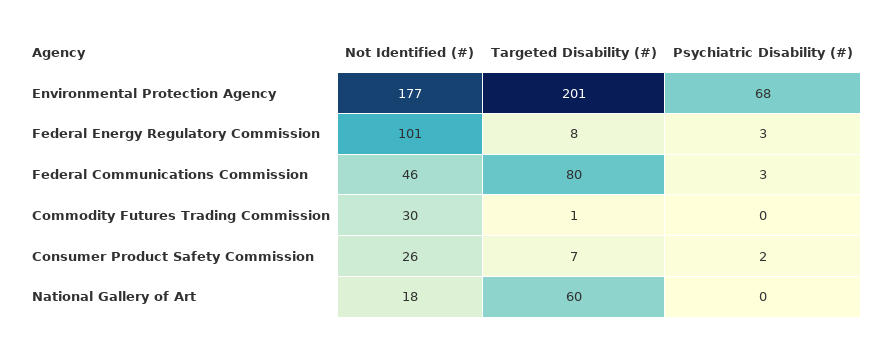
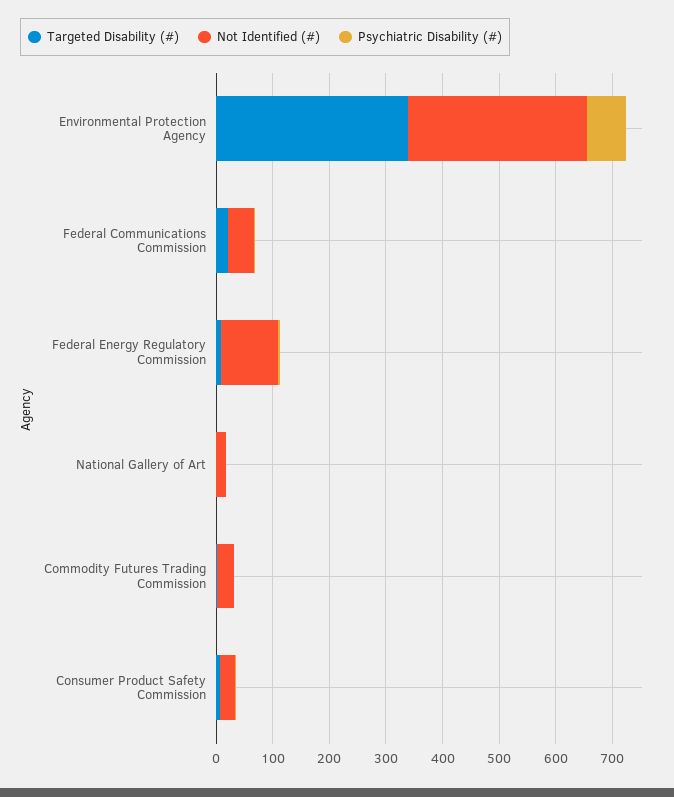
Not Identified (#), Environmental Protection Agency: 177 -> 320
Targeted Disability (#), Environmental Protection Agency: 201 -> 340
Targeted Disability (#), Federal Communications Commission: 80 -> 20
Targeted Disability (#), National Gallery of Art: 60 -> 0

